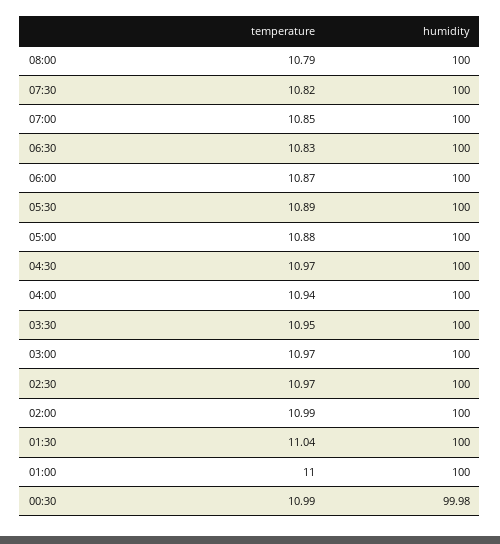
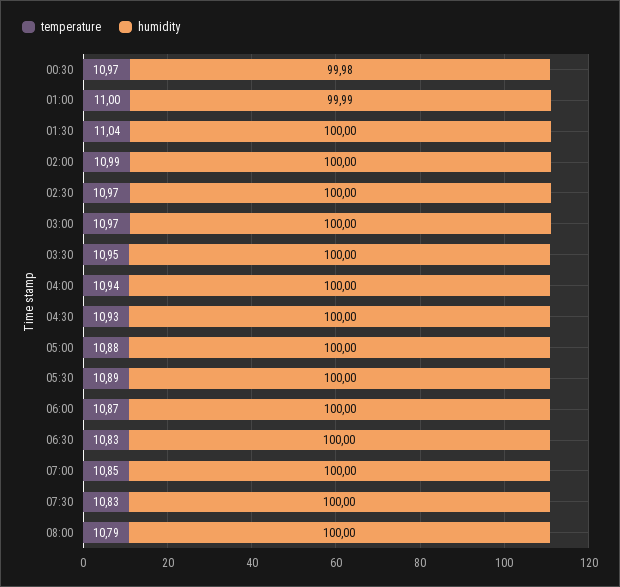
temperature, 07:30: 10.82 -> 10.83
temperature, 04:30: 10.97 -> 10.93
humidity, 01:00: 100 -> 99.99
temperature, 00:30: 10.99 -> 10.97

